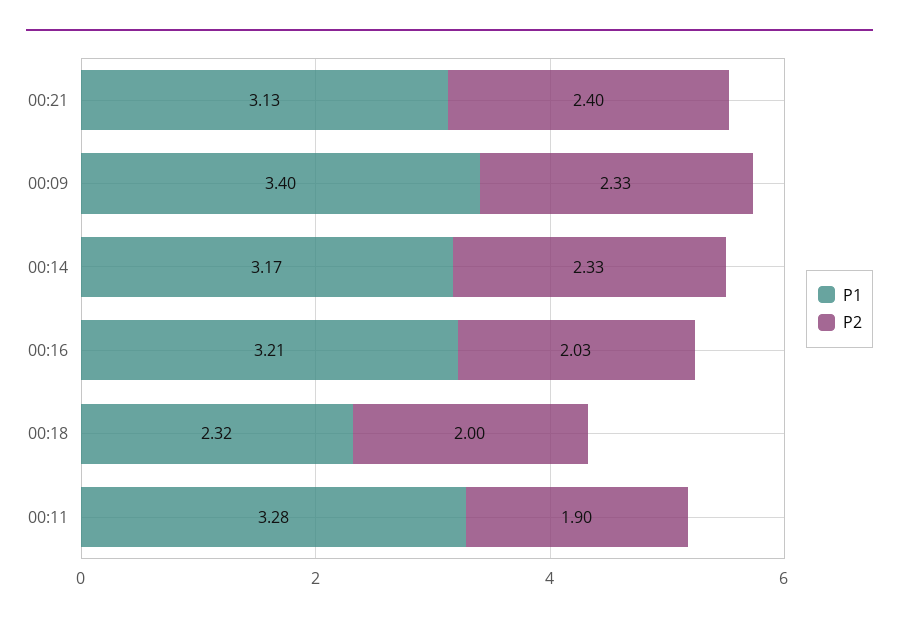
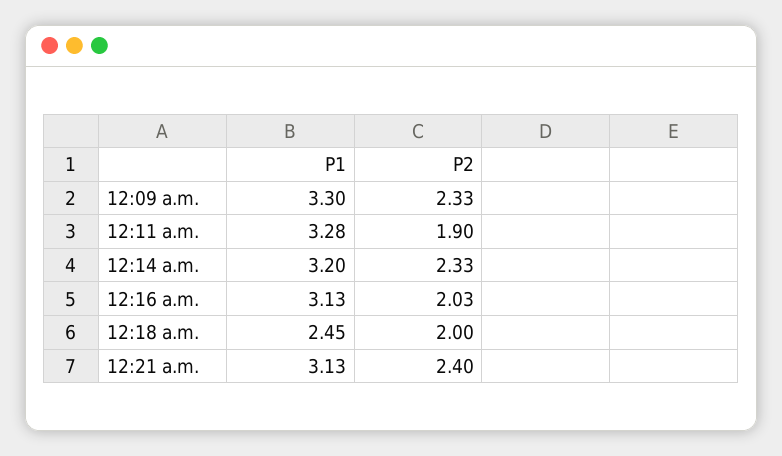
P1, 00:09: 3.4 -> 3.3
P1, 00:14: 3.17 -> 3.2
P1, 00:16: 3.21 -> 3.13
P1, 00:18: 2.32 -> 2.45

